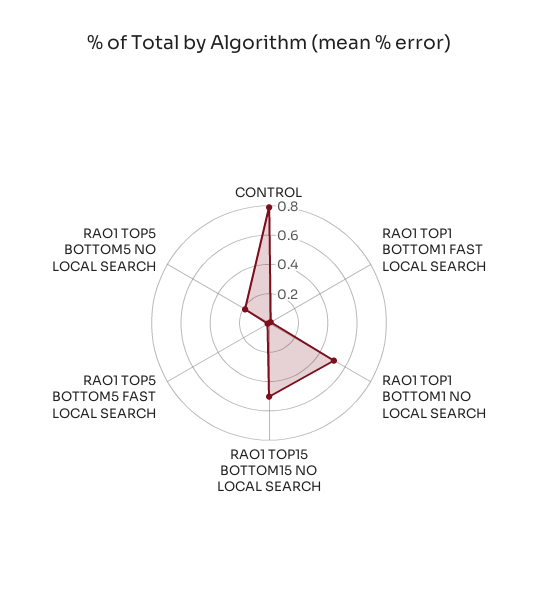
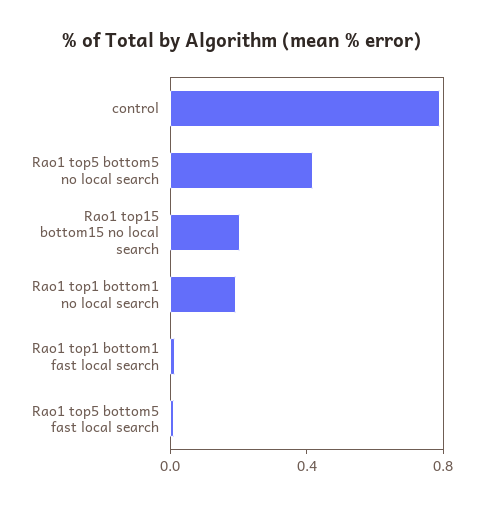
RAO1 TOP1 BOTTOM1 NO LOCAL SEARCH: 0.5 -> 0.2
RAO1 TOP15 BOTTOM15 NO LOCAL SEARCH: 0.5 -> 0.2
RAO1 TOP5 BOTTOM5 NO LOCAL SEARCH: 0.2 -> 0.4

